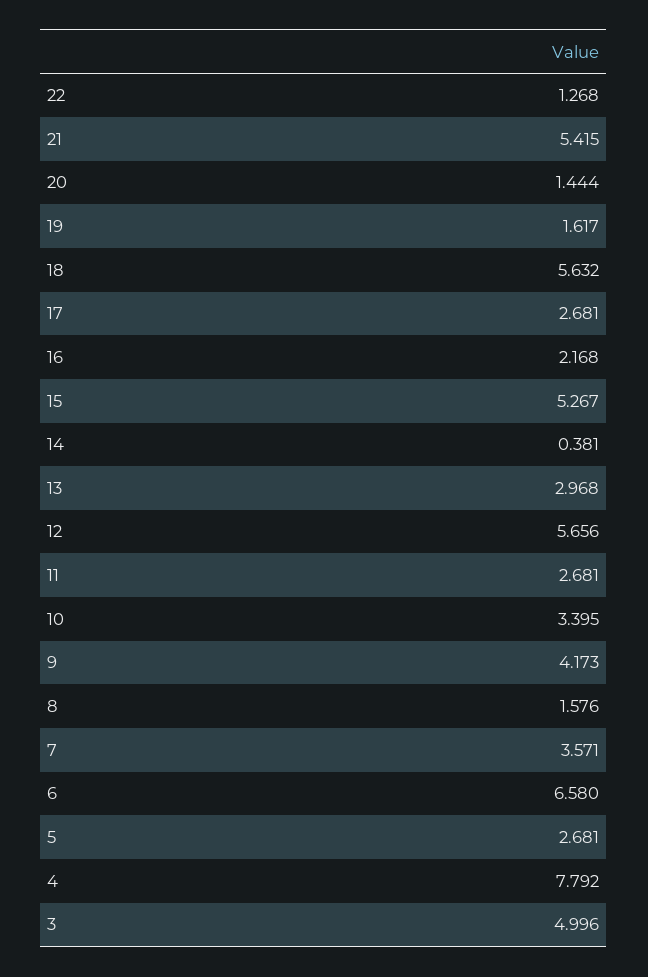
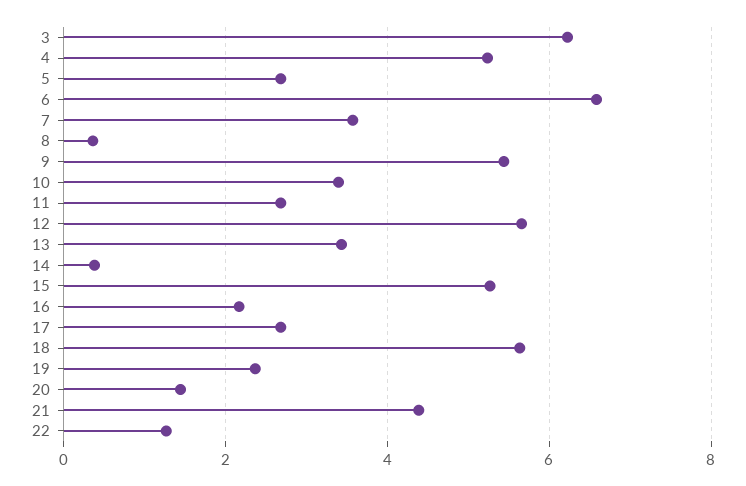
21: 5.415 -> 4.4
19: 1.617 -> 2.4
13: 2.968 -> 3.4
9: 4.173 -> 5.4
8: 1.576 -> 0.4
4: 7.792 -> 5.2
3: 4.996 -> 6.2

